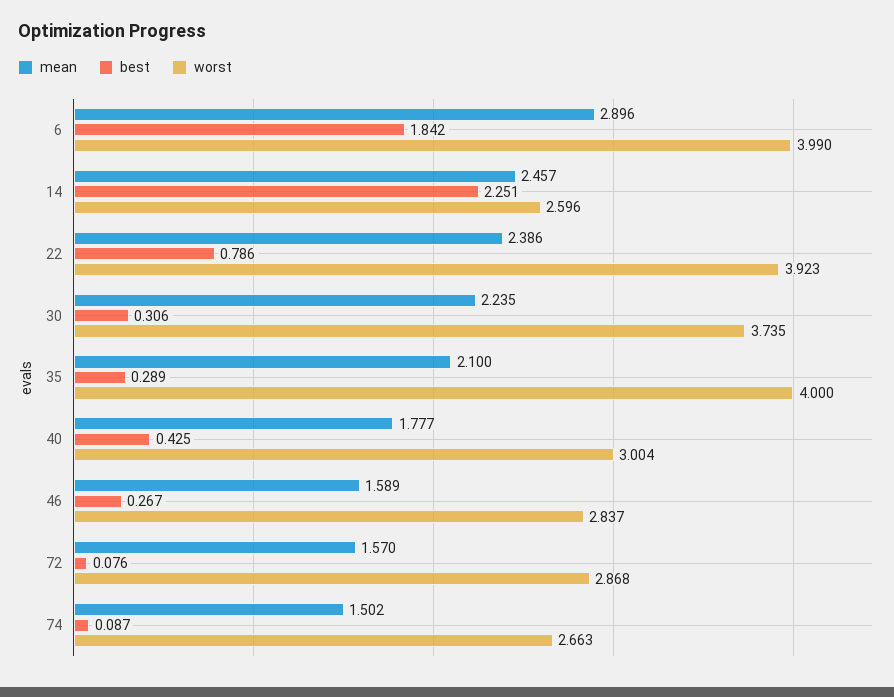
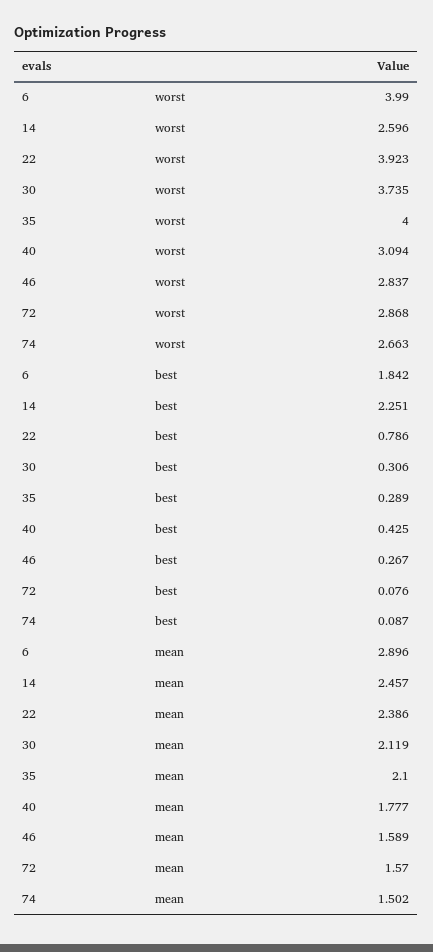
mean, 30: 2.235 -> 2.119
worst, 40: 3.004 -> 3.094

